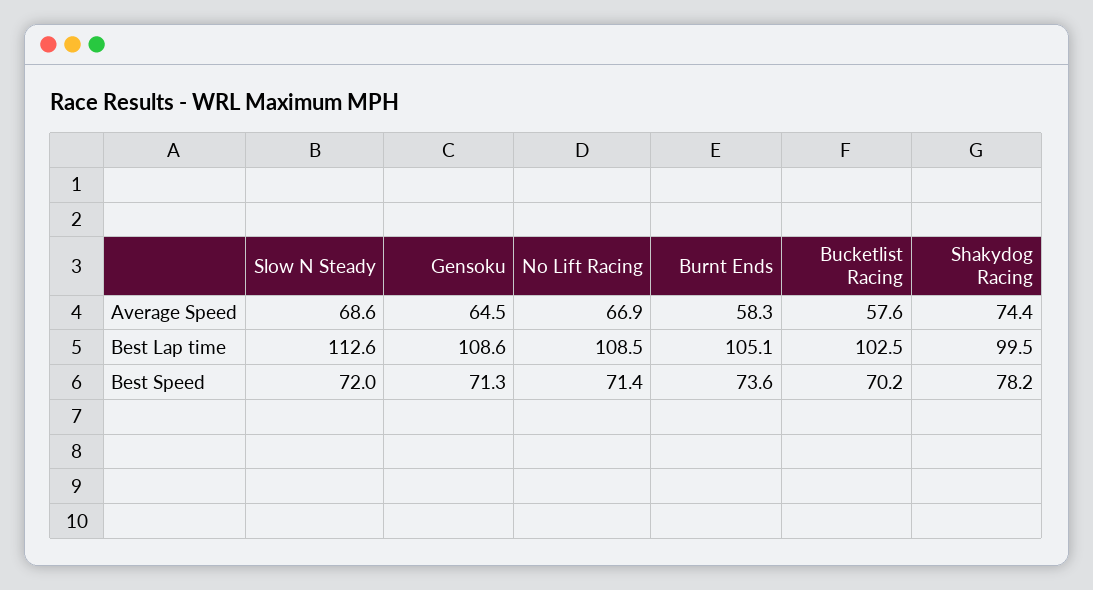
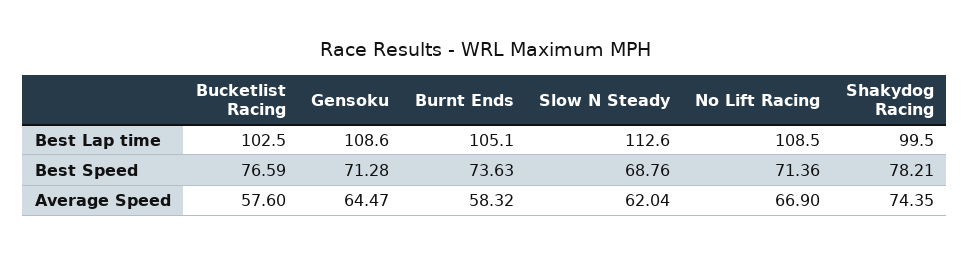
Slow N Steady, Average Speed: 68.6 -> 62.04
Slow N Steady, Best Speed: 72 -> 68.76
Bucketlist Racing, Best Speed: 70.2 -> 76.59

